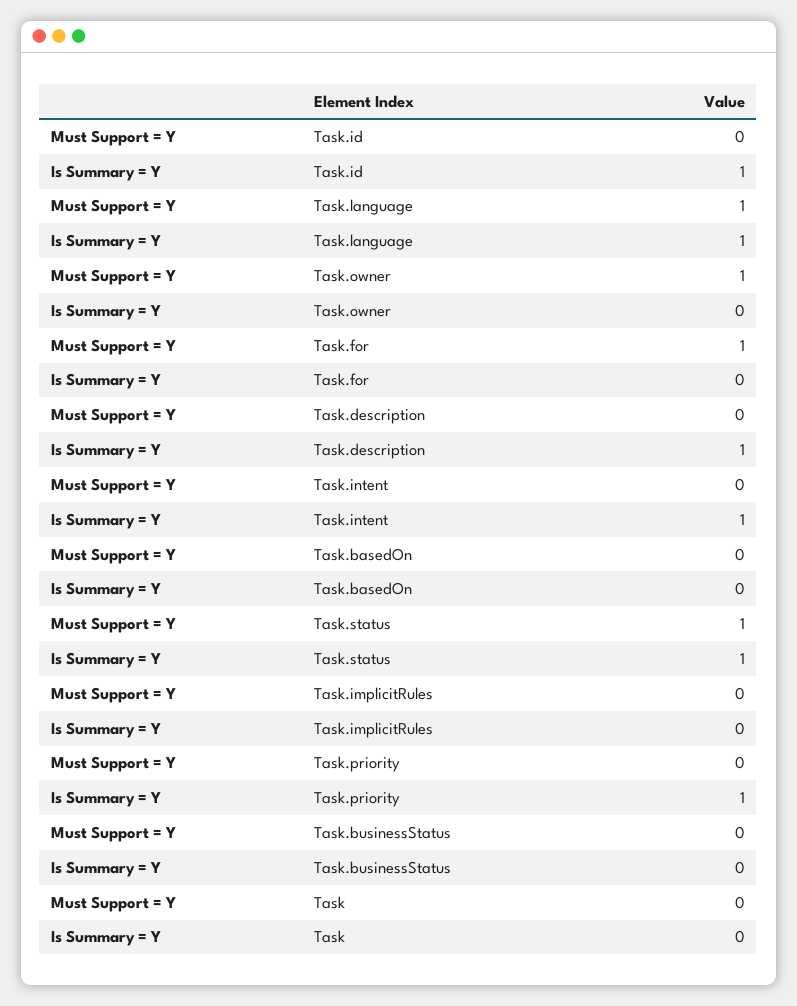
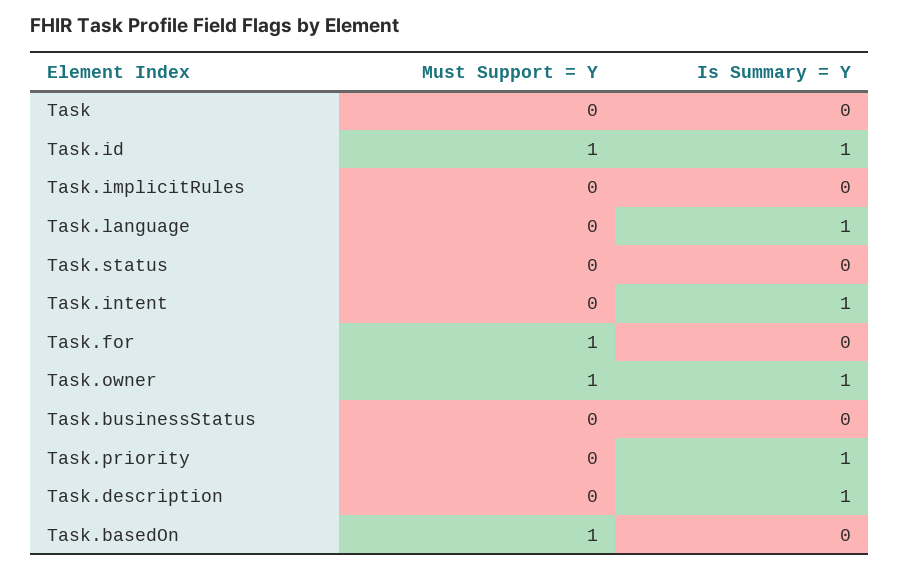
Must Support = Y, Task.id: 0 -> 1
Must Support = Y, Task.language: 1 -> 0
Is Summary = Y, Task.owner: 0 -> 1
Must Support = Y, Task.basedOn: 0 -> 1
Must Support = Y, Task.status: 1 -> 0
Is Summary = Y, Task.status: 1 -> 0

